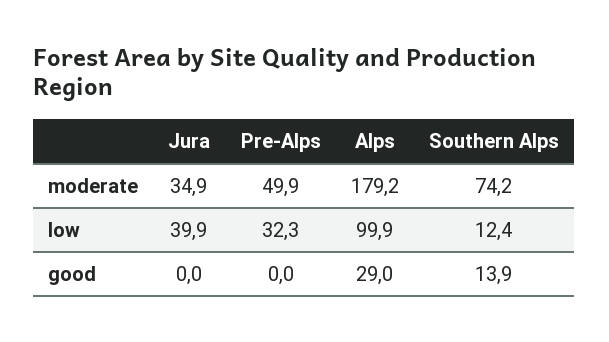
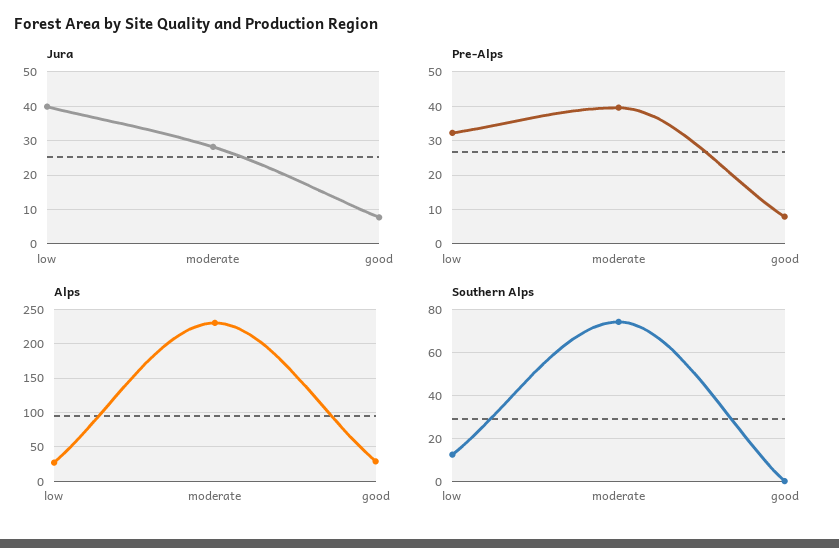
Jura, moderate: 34.9 -> 28
Pre-Alps, moderate: 49.9 -> 40
Alps, moderate: 179.2 -> 230
Alps, low: 99.9 -> 30
Jura, good: 0 -> 8
Pre-Alps, good: 0 -> 8
Southern Alps, good: 13.9 -> 0

